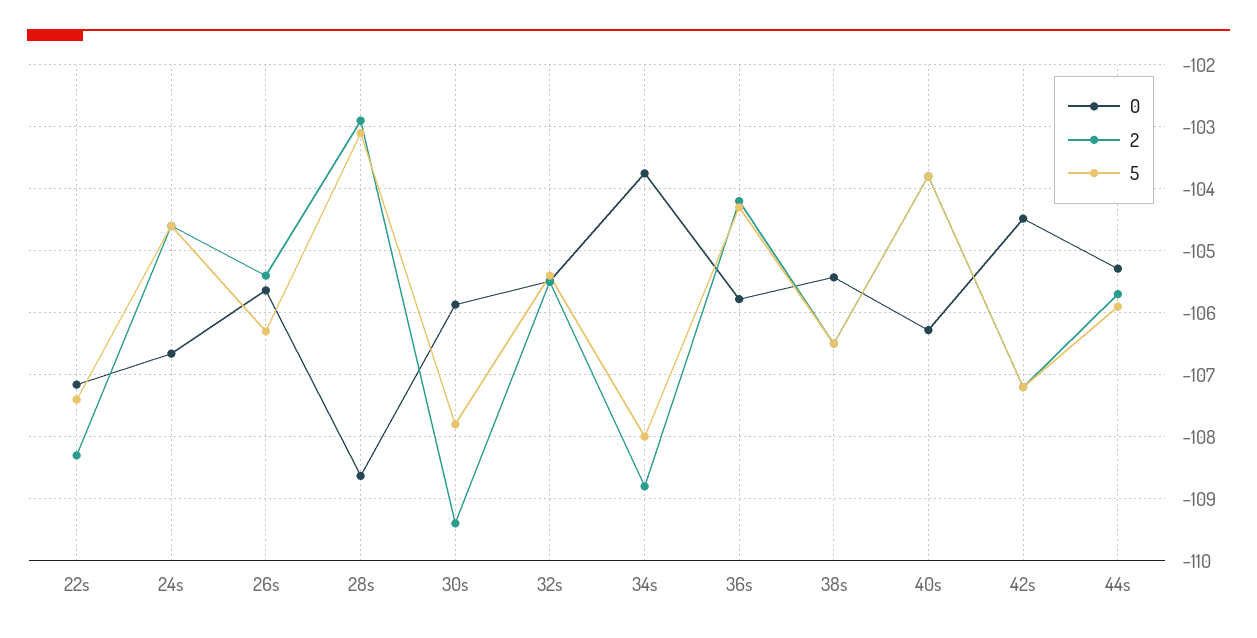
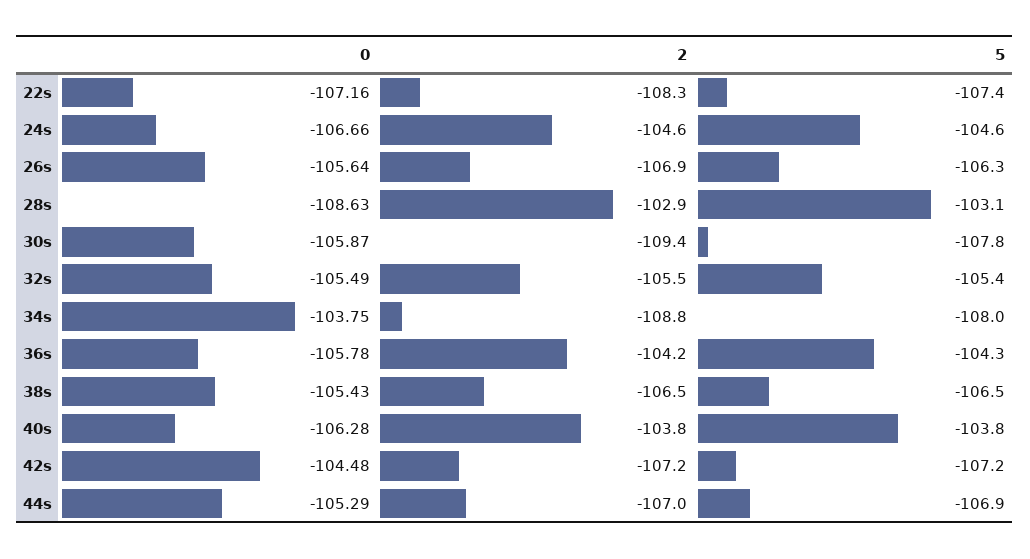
2, 26s: -105.4 -> -106.9
2, 44s: -105.7 -> -107
5, 44s: -105.9 -> -106.9

